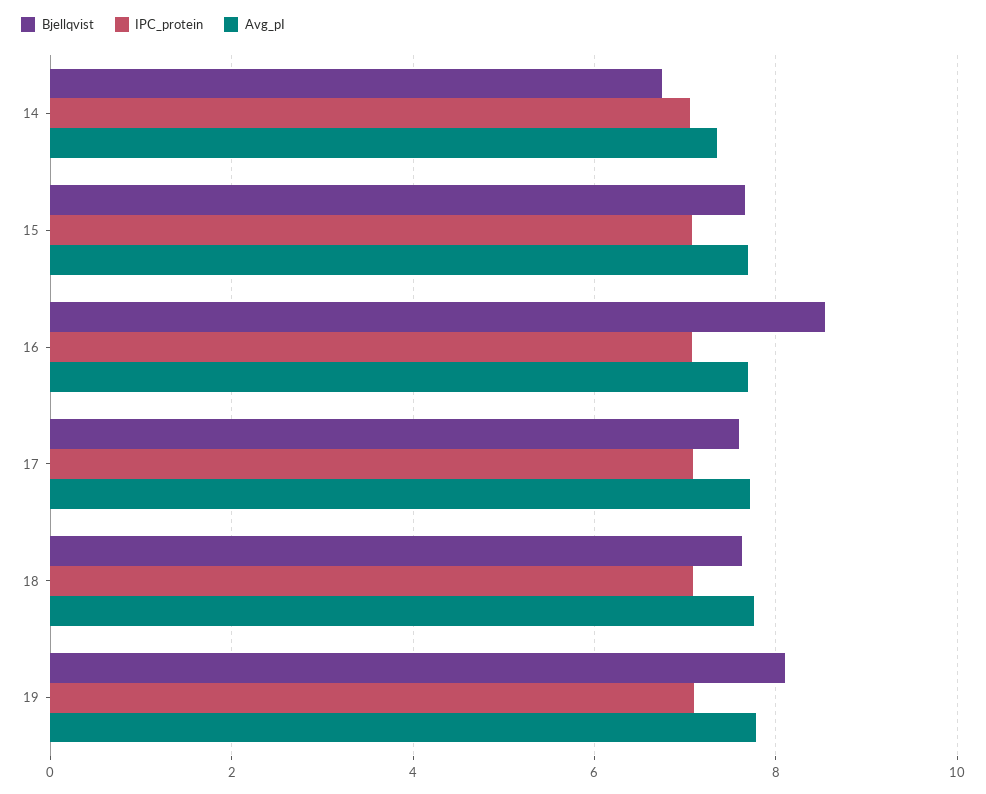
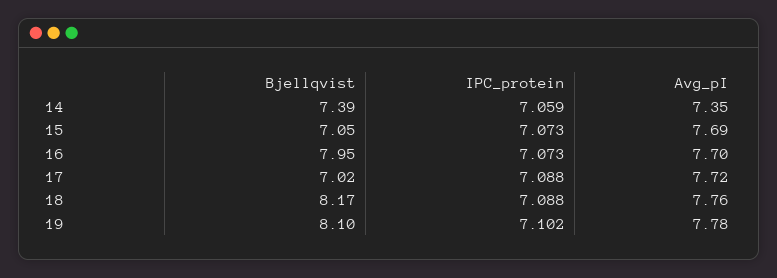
Bjellqvist, 14: 6.8 -> 7.39
Bjellqvist, 15: 7.6 -> 7.05
Bjellqvist, 16: 8.6 -> 7.95
Bjellqvist, 17: 7.6 -> 7.02
Bjellqvist, 18: 7.6 -> 8.17

